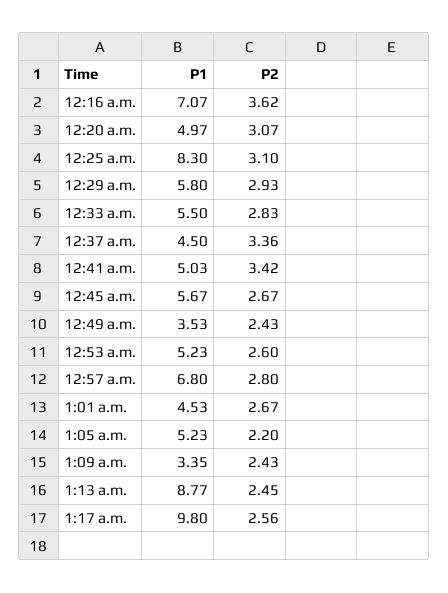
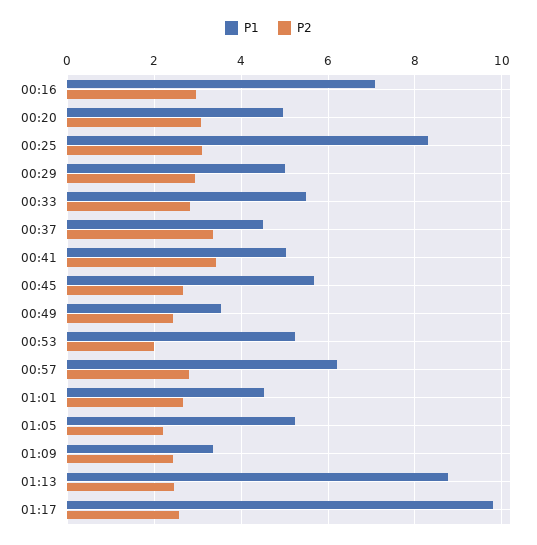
P2, 12:16 a.m.: 3.62 -> 3
P1, 12:29 a.m.: 5.8 -> 5
P2, 12:53 a.m.: 2.6 -> 2
P1, 12:57 a.m.: 6.8 -> 6.2

